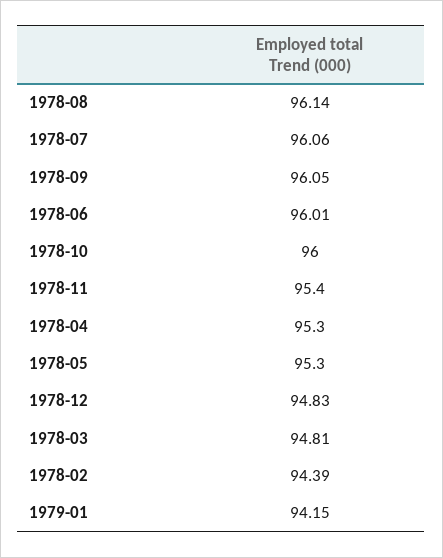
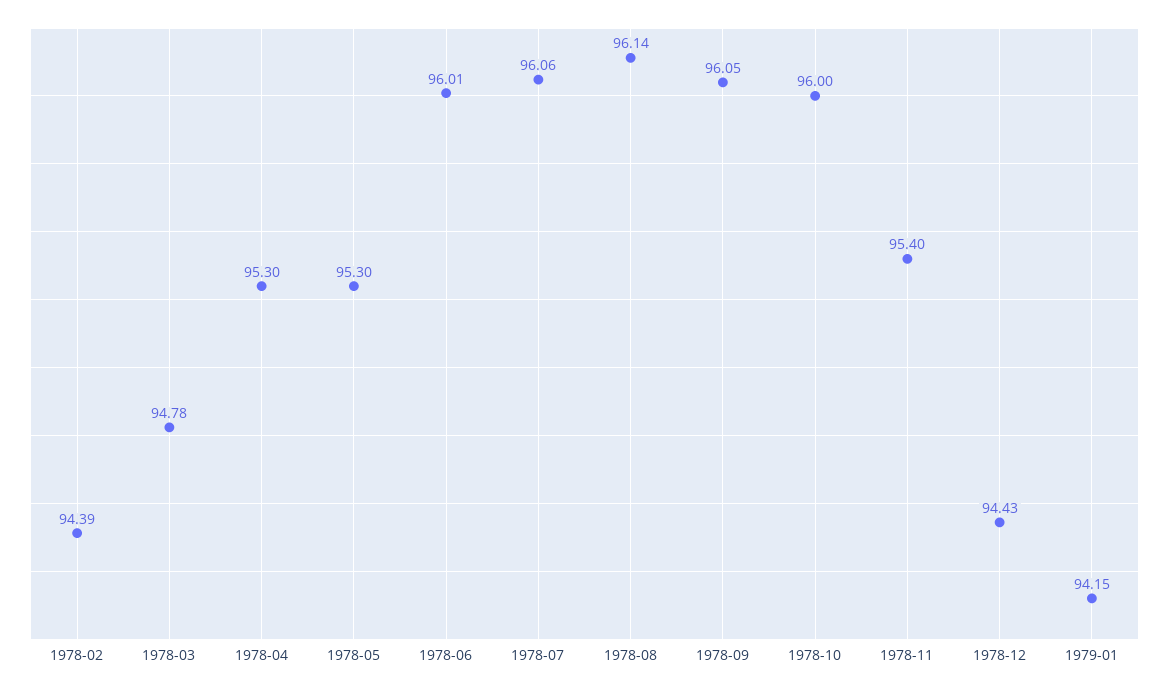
1978-12: 94.83 -> 94.43
1978-03: 94.81 -> 94.78

